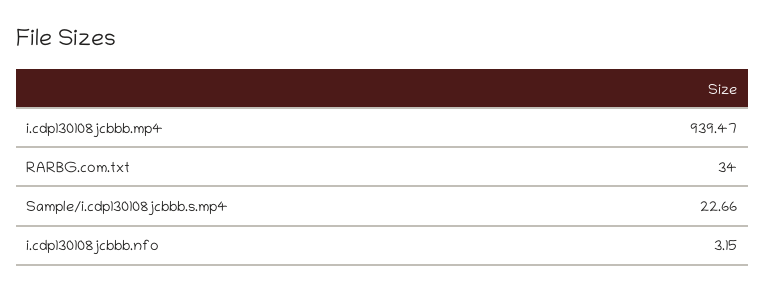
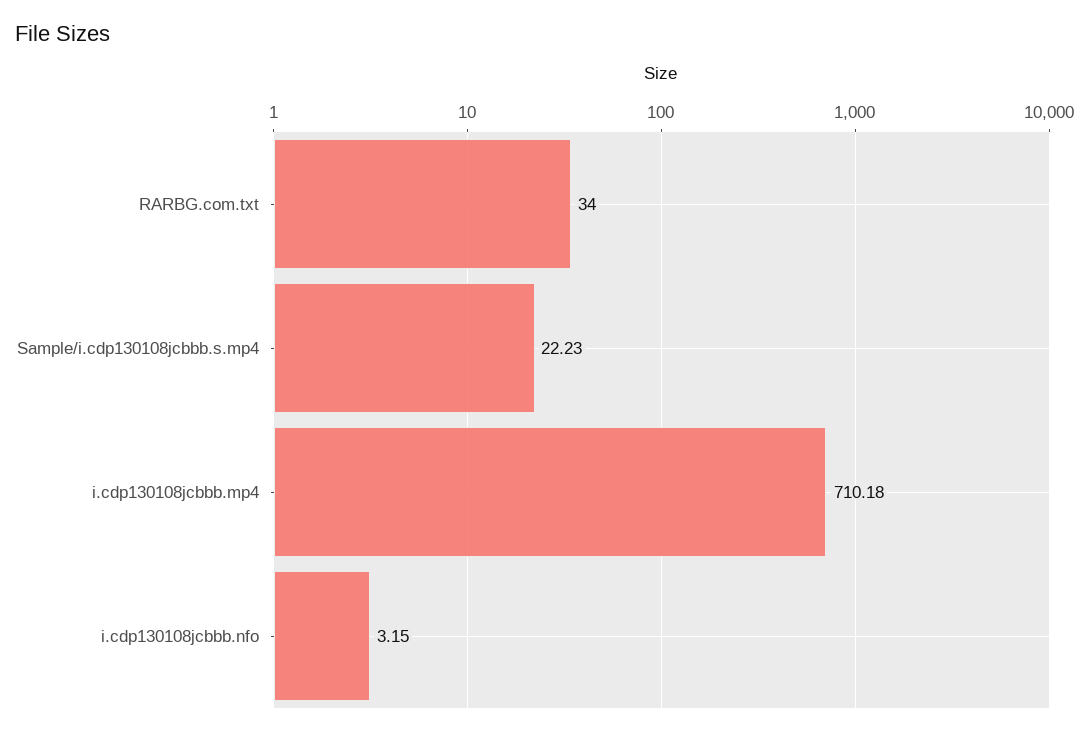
i.cdp130108jcbbb.mp4: 939.47 -> 710.18
Sample/i.cdp130108jcbbb.s.mp4: 22.66 -> 22.23

